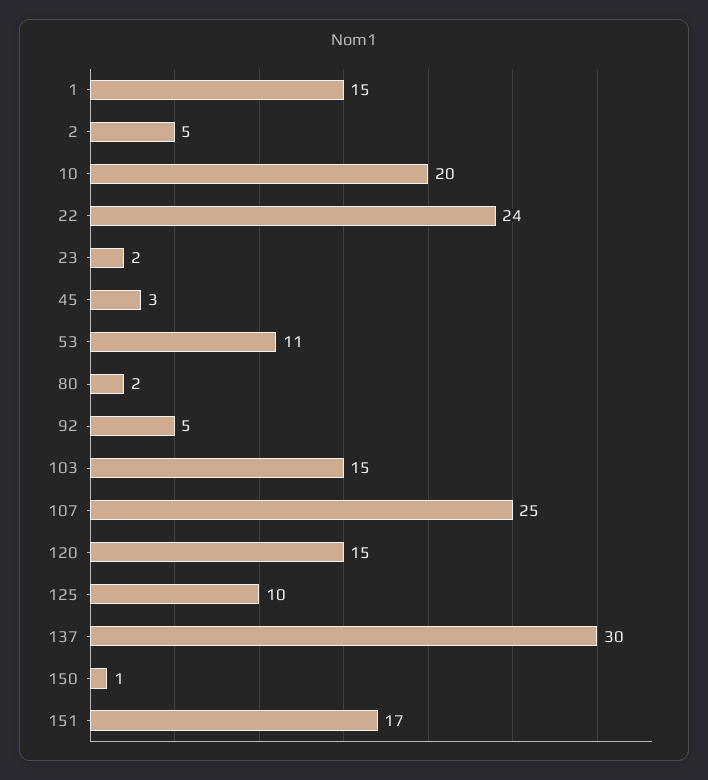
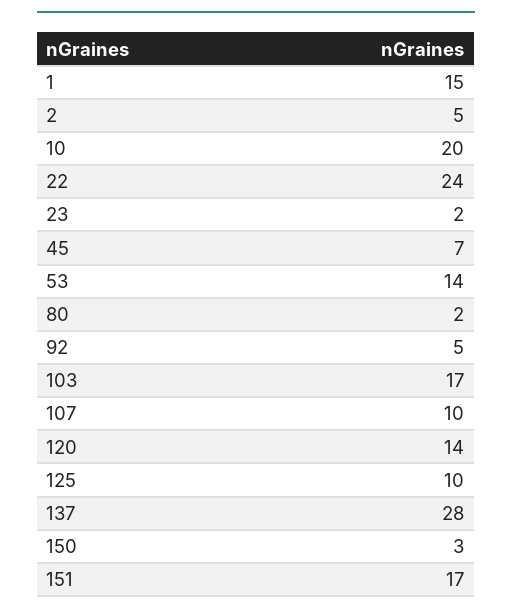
45: 3 -> 7
53: 11 -> 14
103: 15 -> 17
107: 25 -> 10
120: 15 -> 14
137: 30 -> 28
150: 1 -> 3

